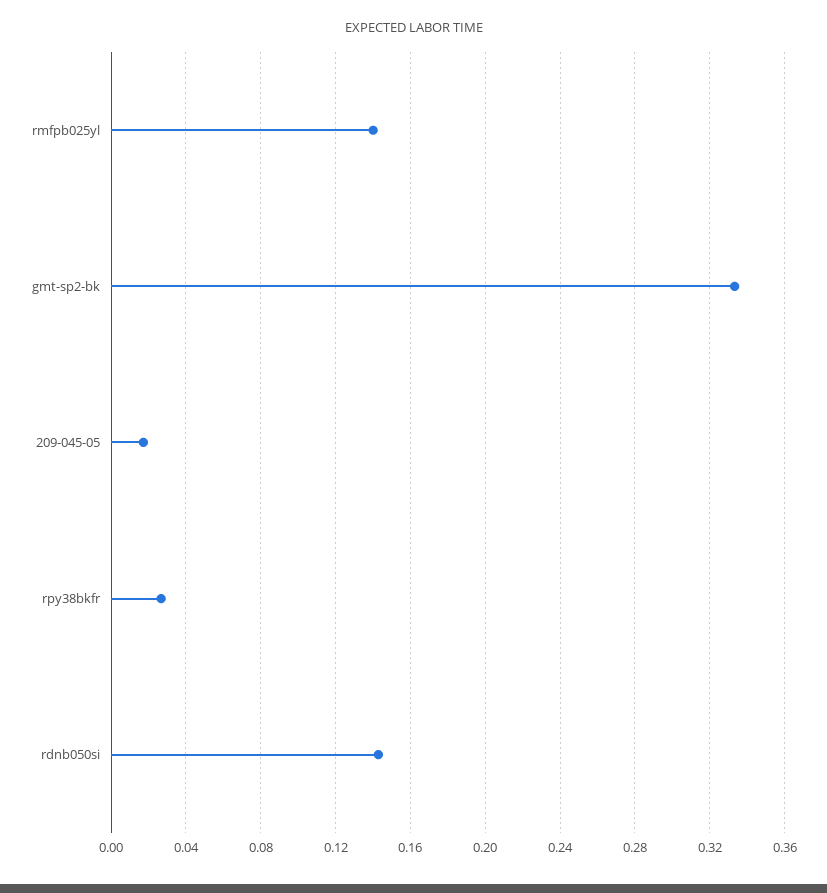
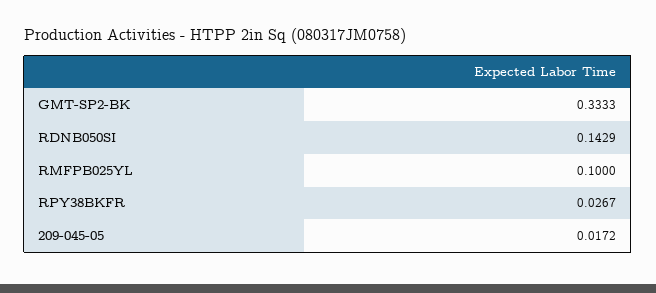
rmfpb025yl: 0.14 -> 0.1

